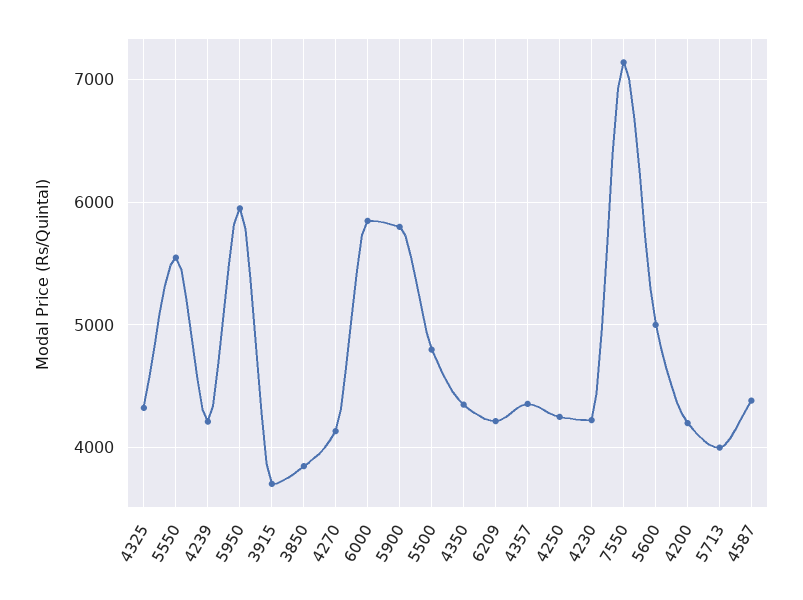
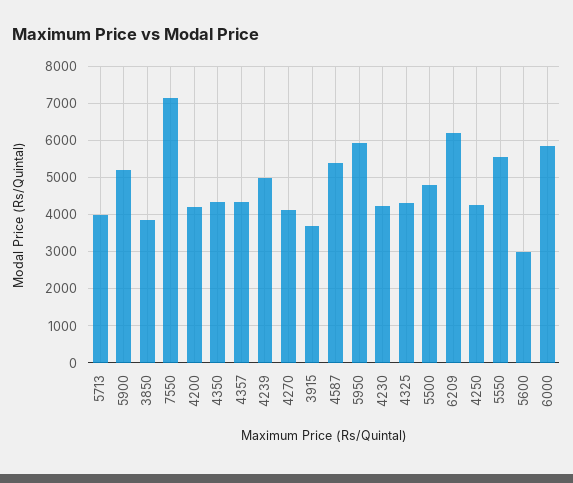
4239: 4200 -> 5000
5900: 5800 -> 5200
6209: 4200 -> 6200
5600: 5000 -> 3000
4587: 4400 -> 5400

